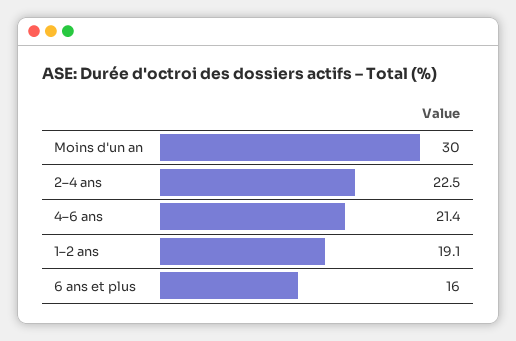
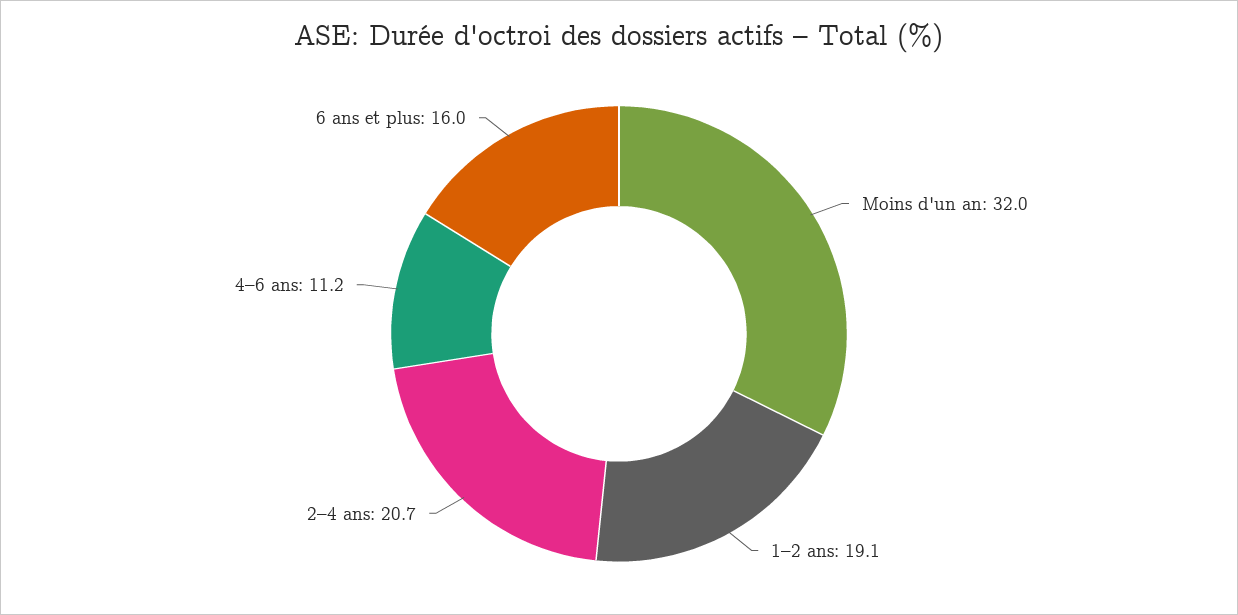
Moins d'un an: 30 -> 32
2–4 ans: 22.5 -> 20.7
4–6 ans: 21.4 -> 11.2

